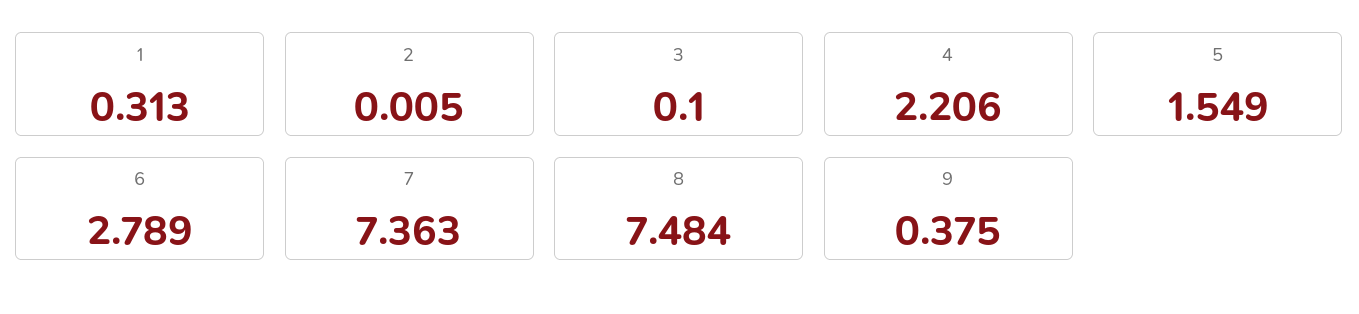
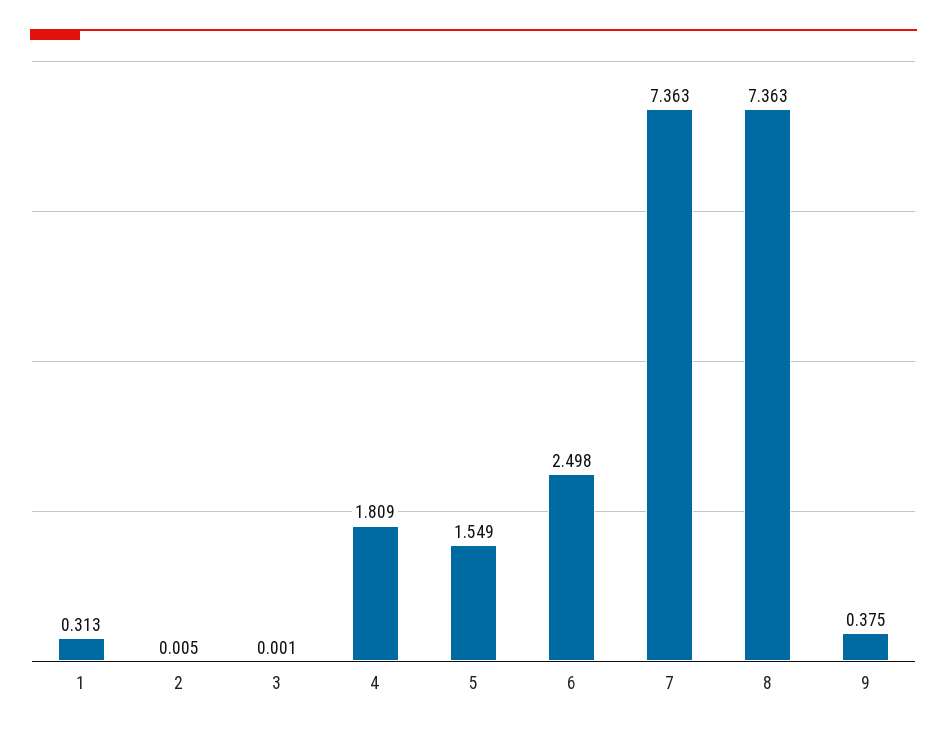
3: 0.1 -> 0.001
4: 2.206 -> 1.809
6: 2.789 -> 2.498
8: 7.484 -> 7.363

